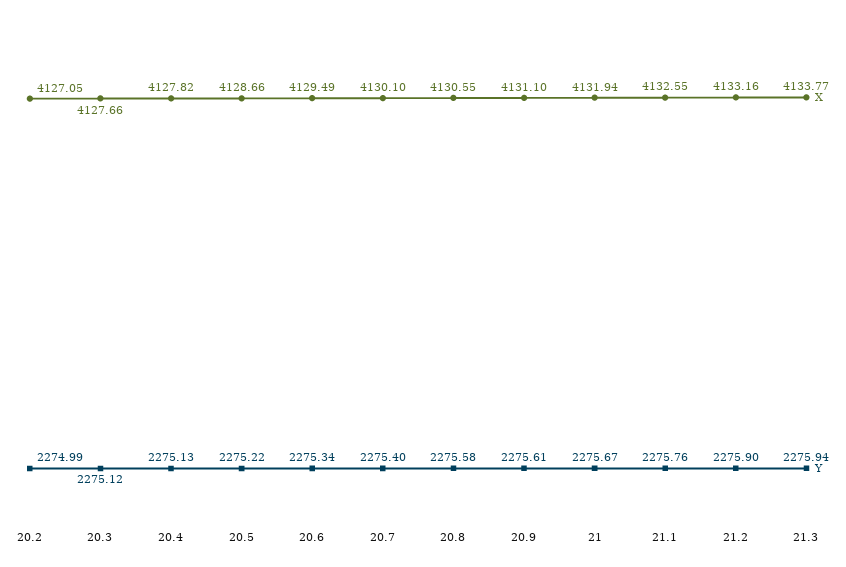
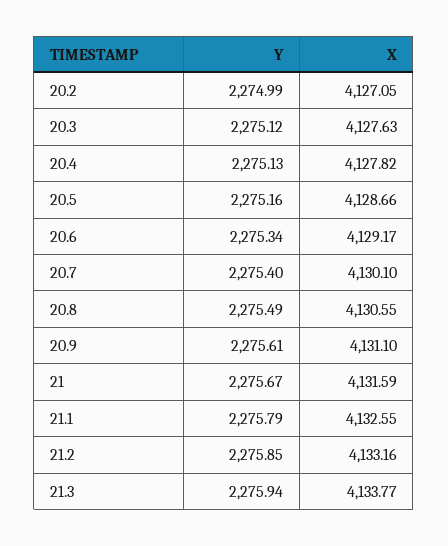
X, 20.3: 4127.66 -> 4127.63
Y, 20.5: 2275.22 -> 2275.16
X, 20.6: 4129.49 -> 4129.17
Y, 20.8: 2275.58 -> 2275.49
X, 21: 4131.94 -> 4131.59
Y, 21.1: 2275.76 -> 2275.79
Y, 21.2: 2275.9 -> 2275.85

